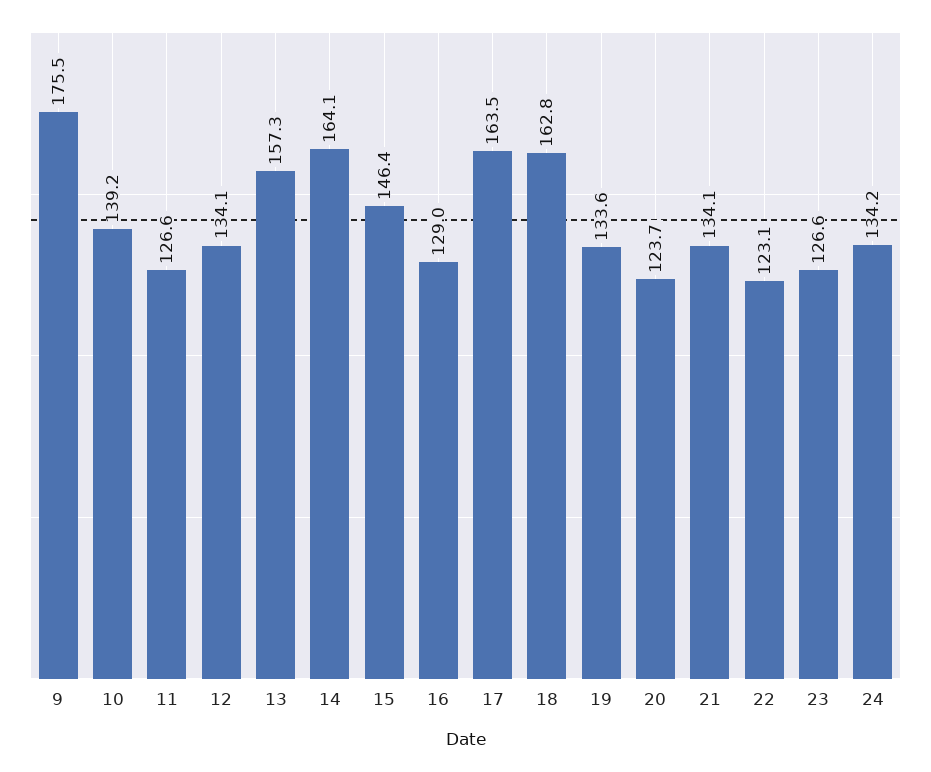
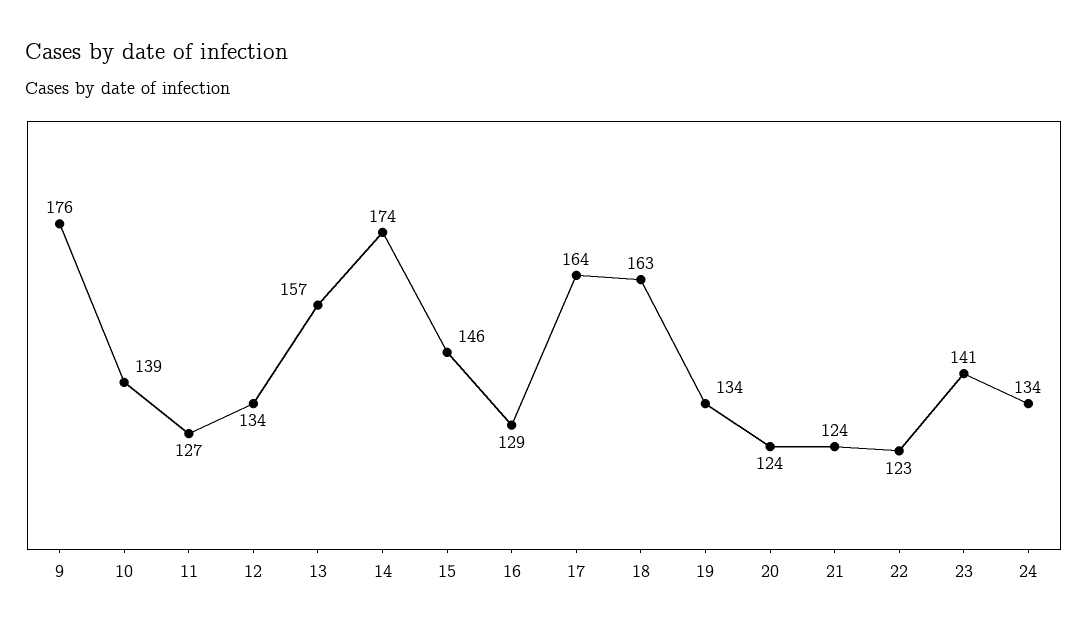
14: 164.1 -> 174
21: 134.1 -> 124
23: 126.6 -> 141

